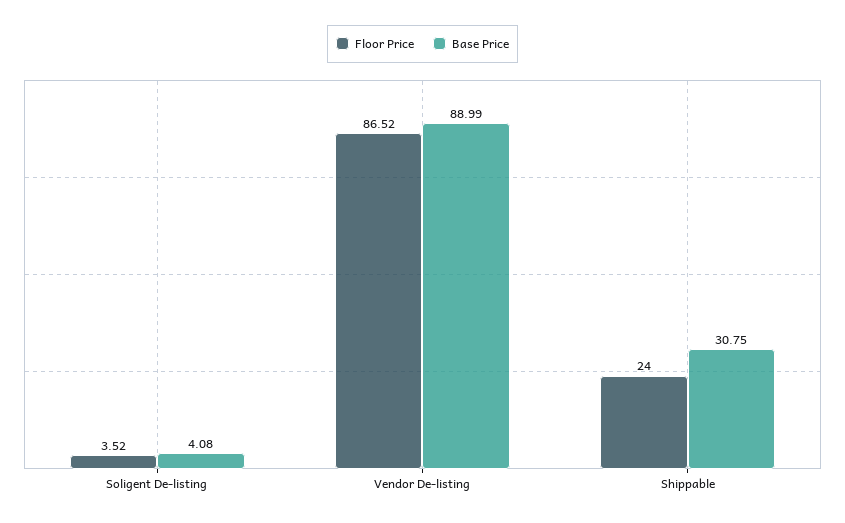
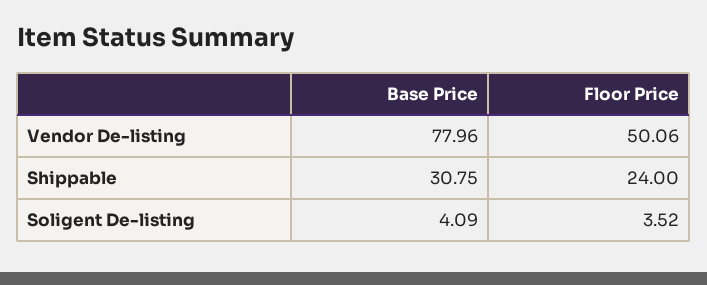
Base Price, Soligent De-listing: 4.08 -> 4.09
Floor Price, Vendor De-listing: 86.52 -> 50.06
Base Price, Vendor De-listing: 88.99 -> 77.96

